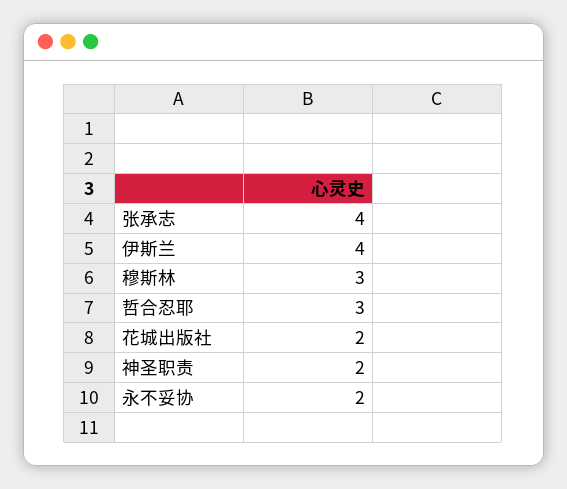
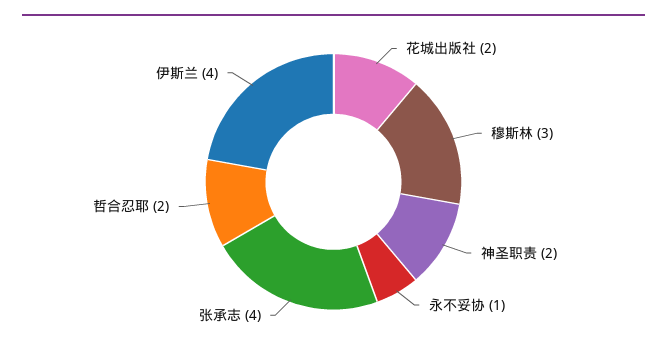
哲合忍耶: 3 -> 2
永不妥协: 2 -> 1

